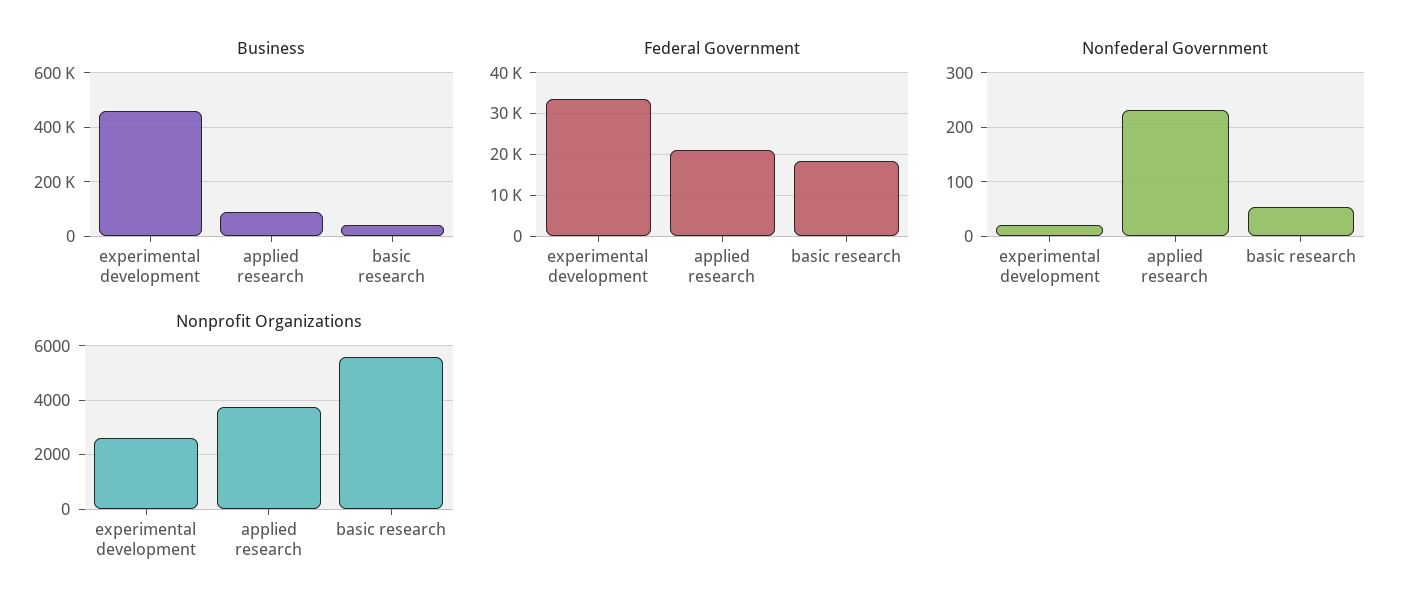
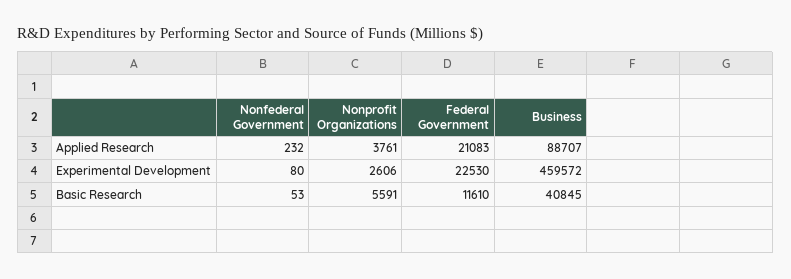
Federal Government, experimental development: 34000 -> 22530
Federal Government, basic research: 18000 -> 11610
Nonfederal Government, experimental development: 20 -> 80

